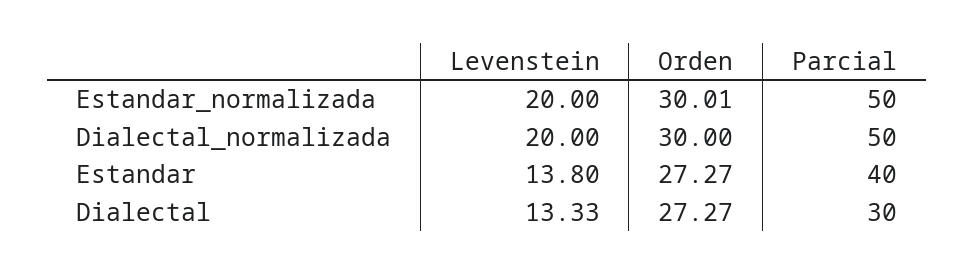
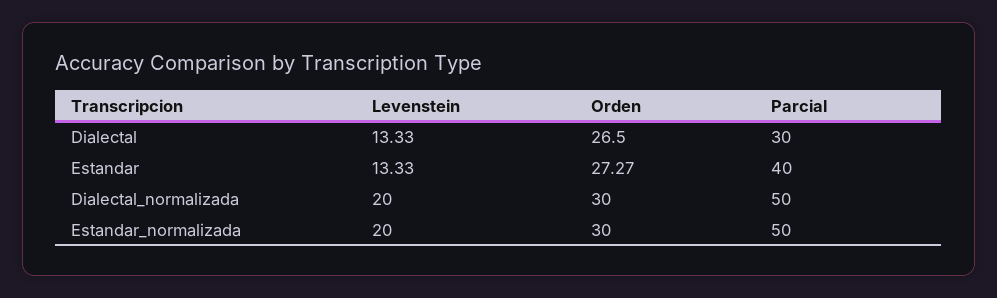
Orden, Estandar_normalizada: 30.01 -> 30
Levenstein, Estandar: 13.8 -> 13.33
Orden, Dialectal: 27.27 -> 26.5

